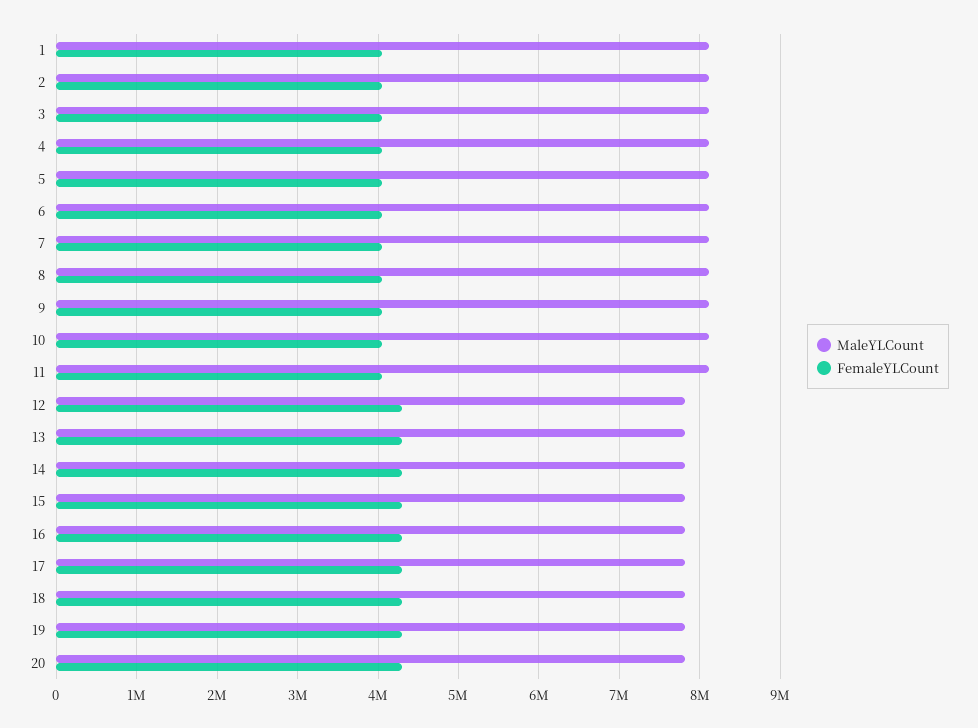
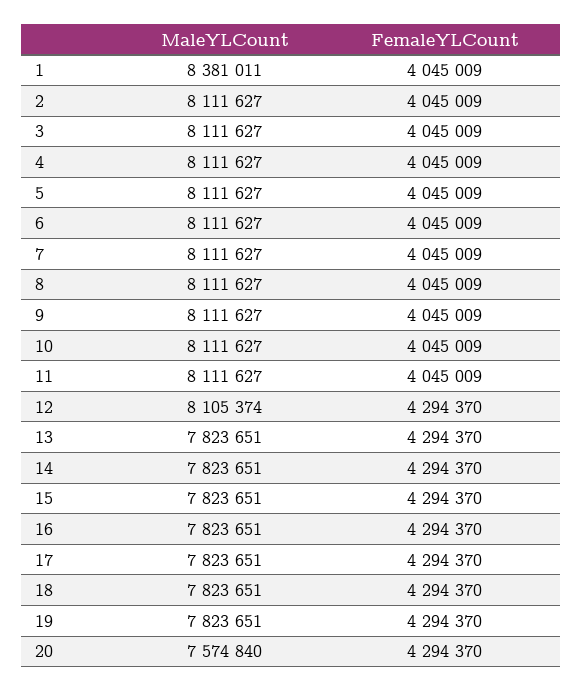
MaleYLCount, 1: 8100000 -> 8381011
MaleYLCount, 12: 7800000 -> 8105374
MaleYLCount, 20: 7800000 -> 7574840

